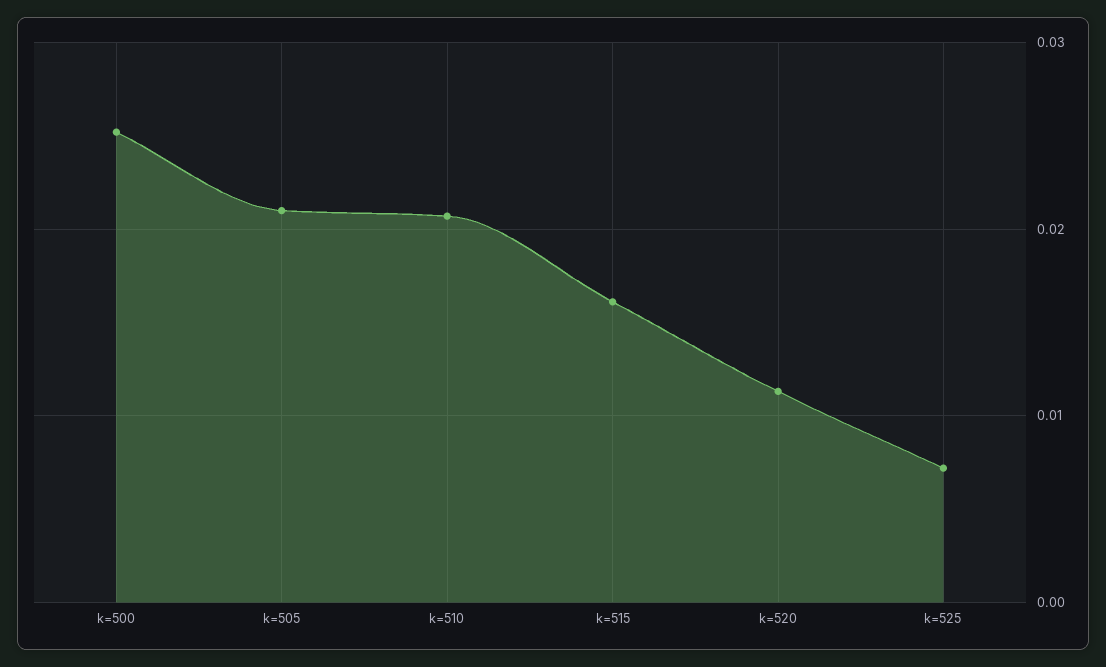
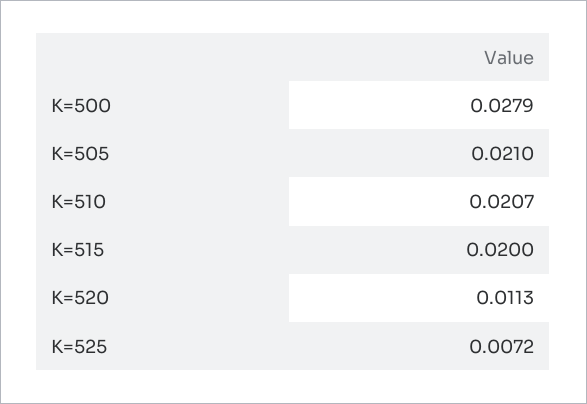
k=500: 0.025 -> 0.0279
k=515: 0.016 -> 0.02

